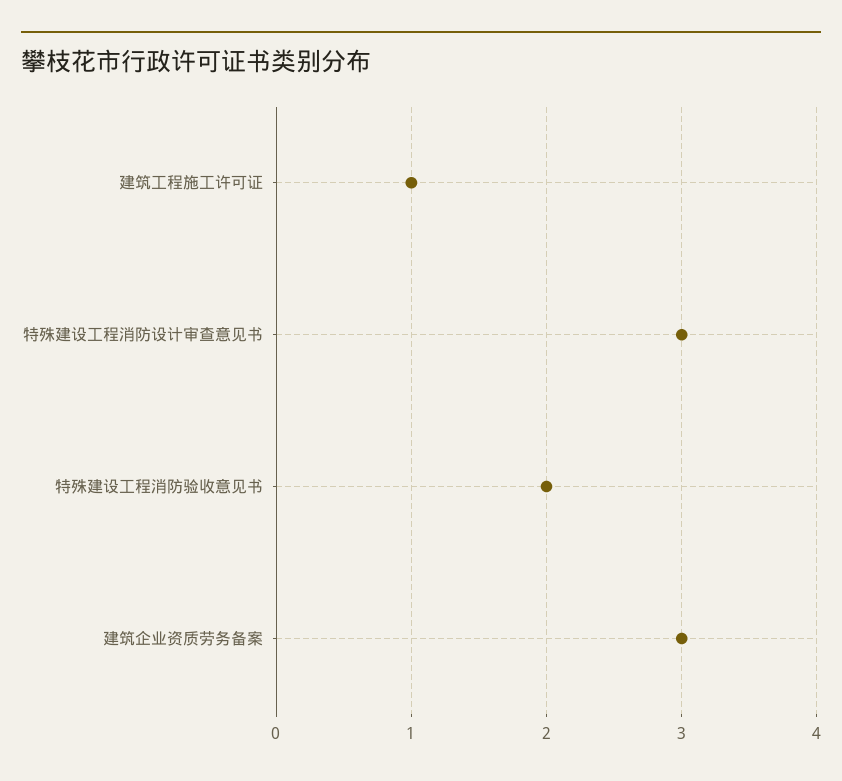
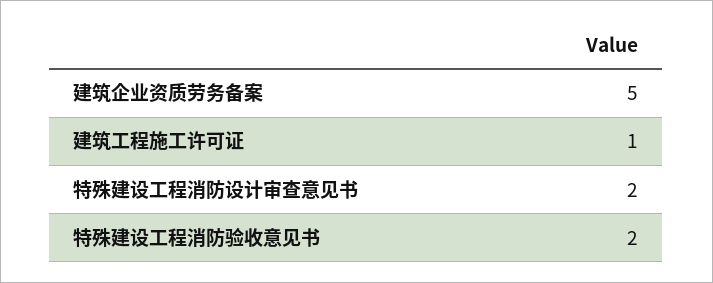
特殊建设工程消防设计审查意见书: 3 -> 2
建筑企业资质劳务备案: 3 -> 5

